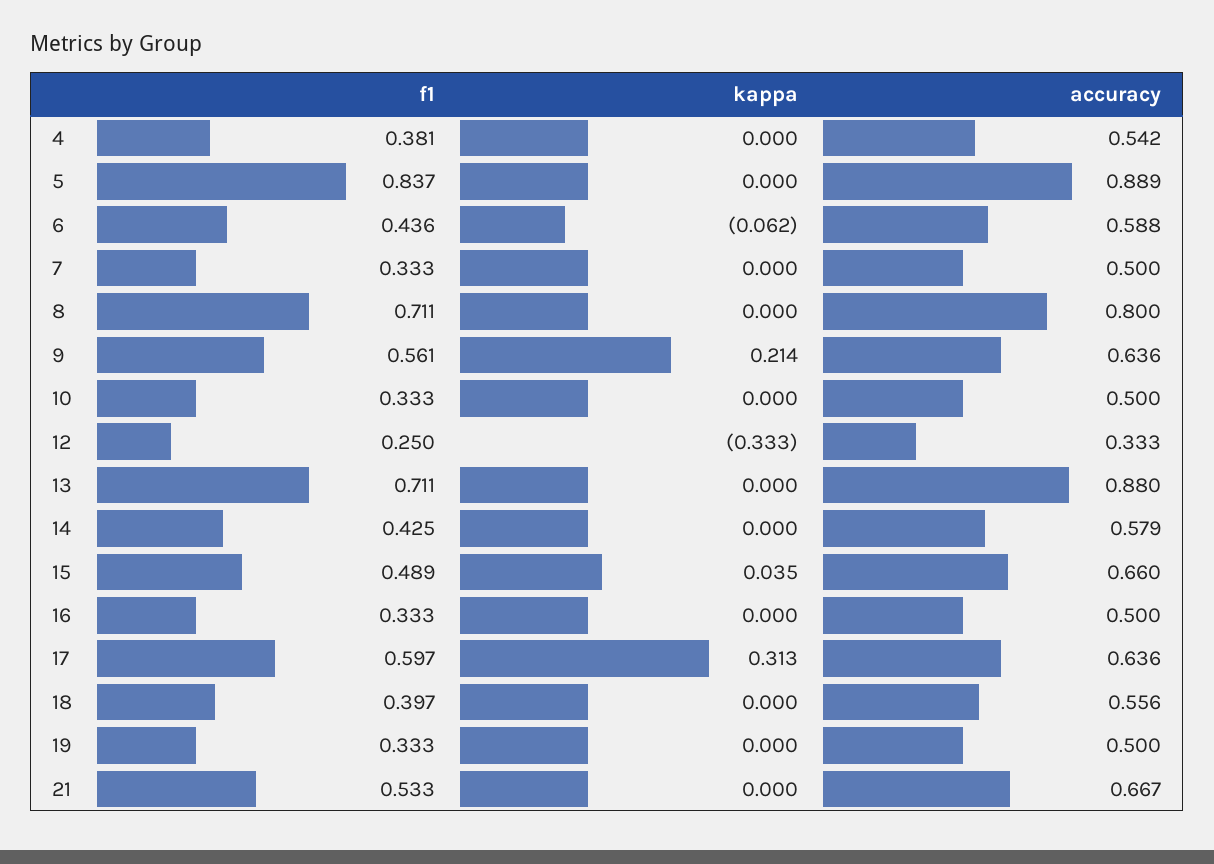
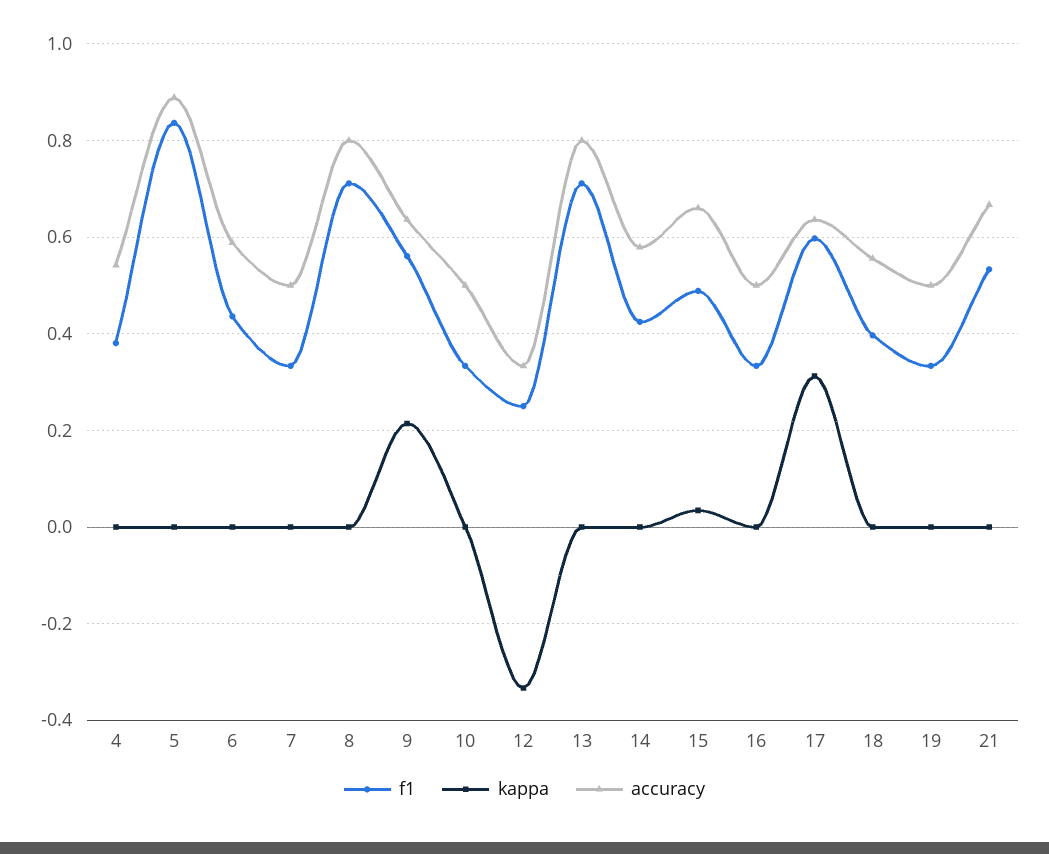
kappa, 6: -0.062 -> 0
accuracy, 13: 0.88 -> 0.8

